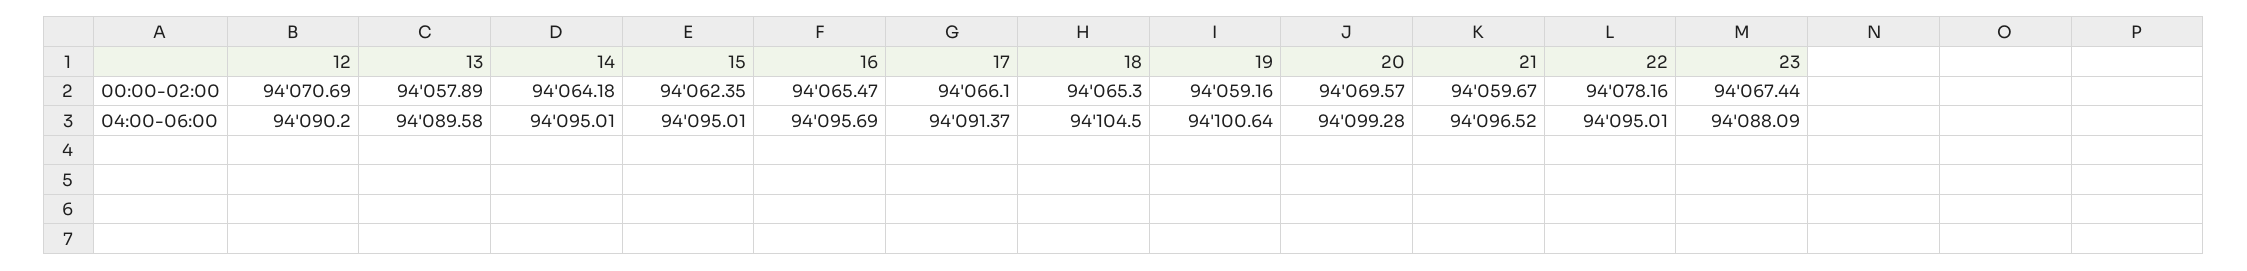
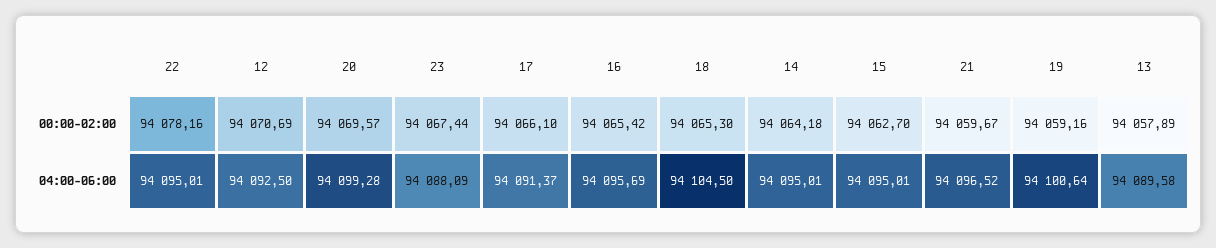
15, 00:00-02:00: 94062.35 -> 94062.7
16, 00:00-02:00: 94065.47 -> 94065.42
12, 04:00-06:00: 94090.2 -> 94092.5

